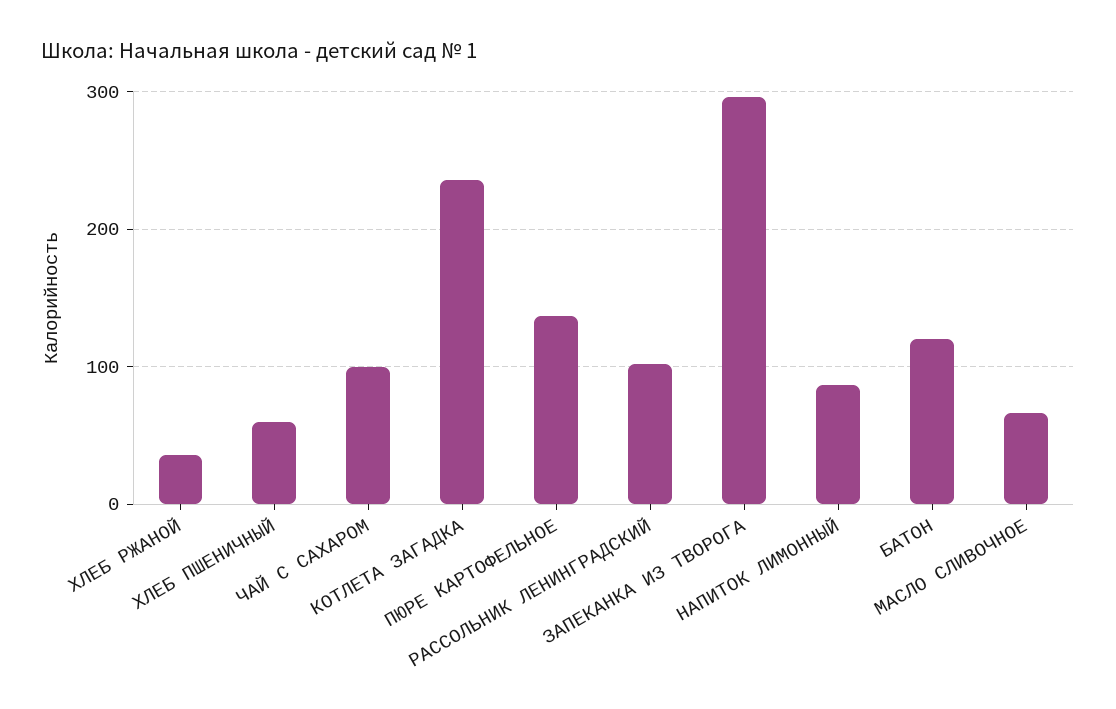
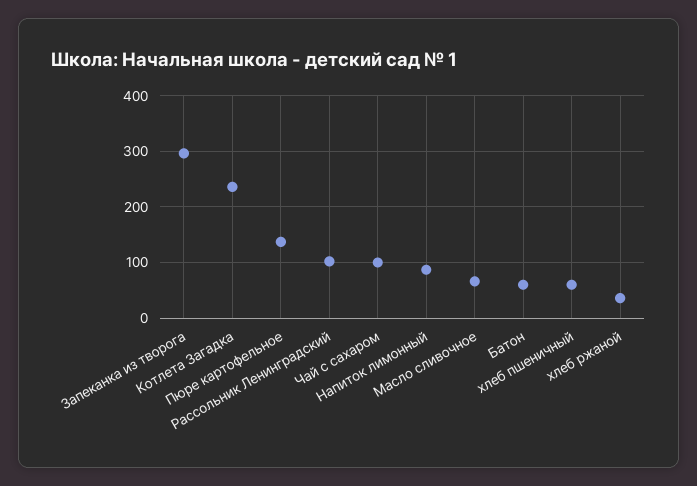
БАТОН: 120 -> 60

